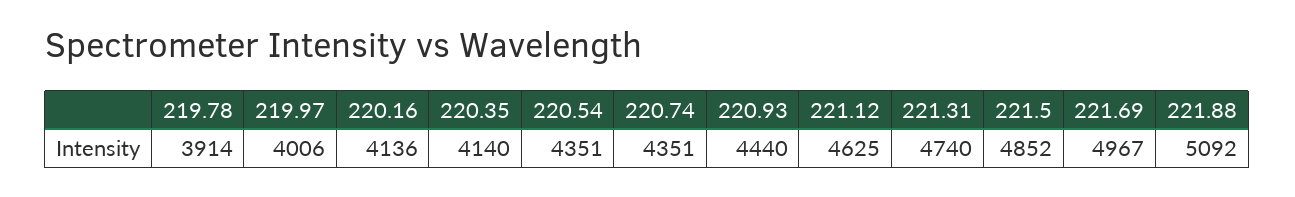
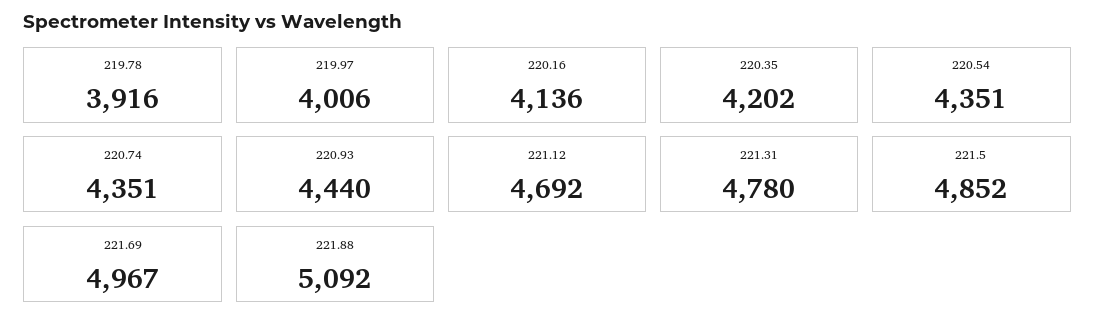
219.78: 3914 -> 3916
220.35: 4140 -> 4202
221.12: 4625 -> 4692
221.31: 4740 -> 4780

